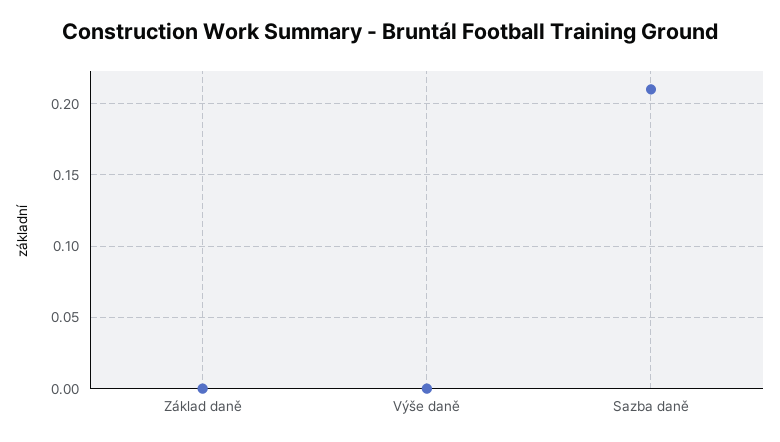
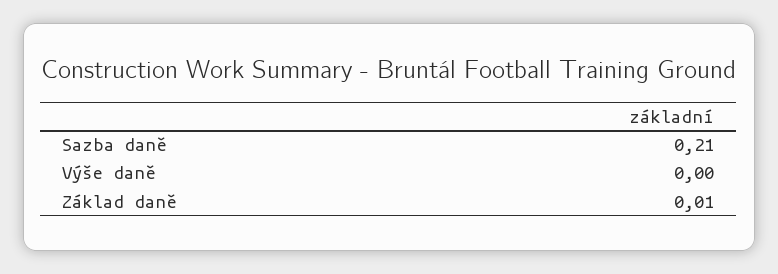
Základ daně: 0 -> 0.01

